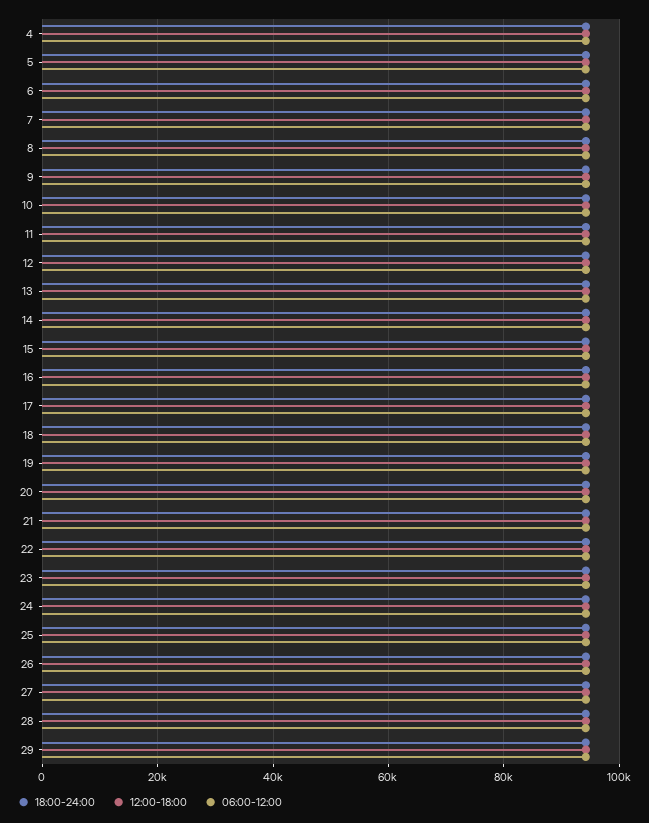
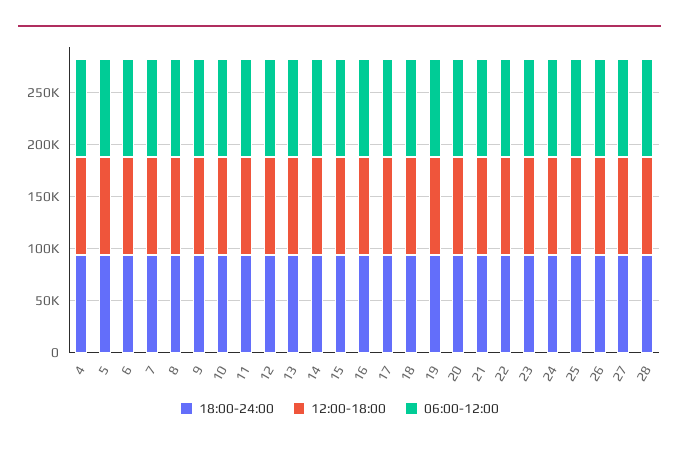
18:00-24:00, 29: 94000 -> none
12:00-18:00, 29: 94000 -> none
06:00-12:00, 29: 94000 -> none

